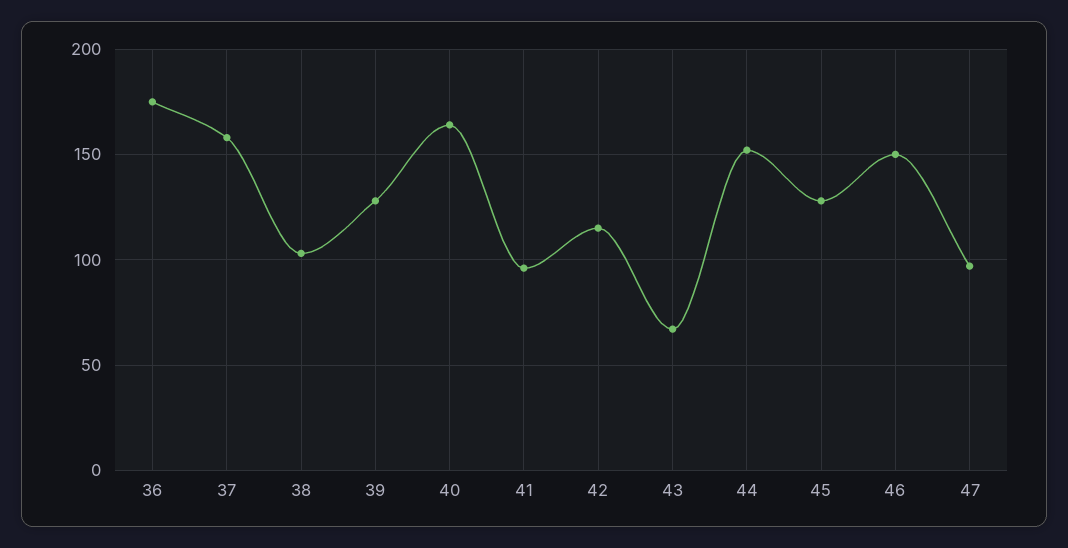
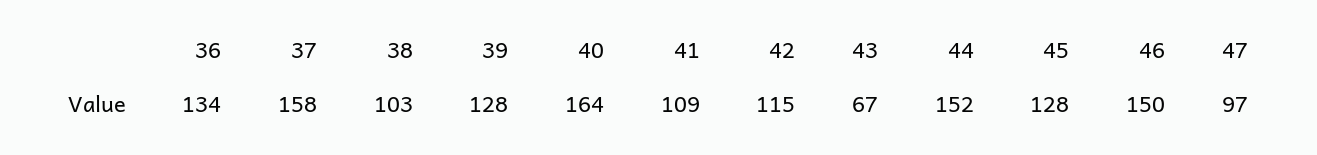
36: 175 -> 134
41: 95 -> 109

